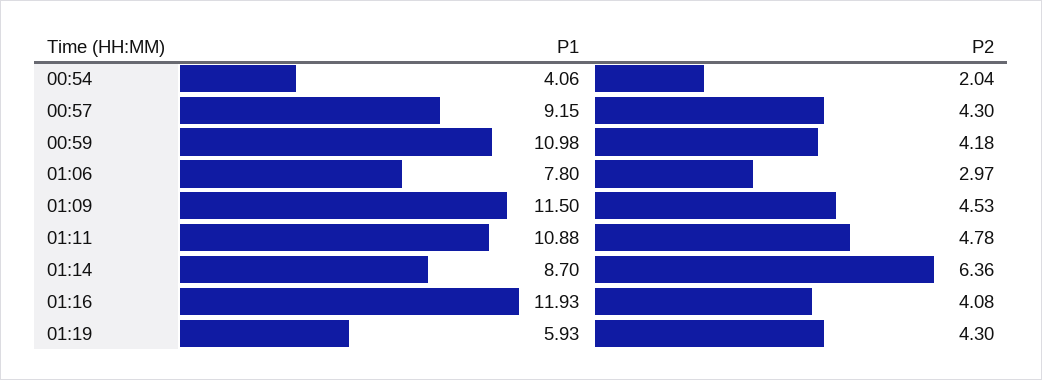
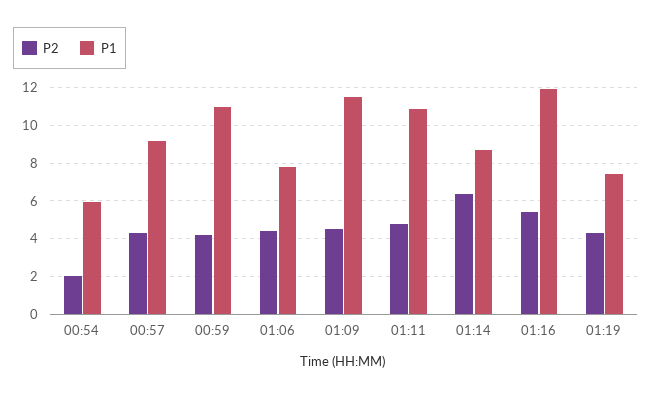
P1, 00:54: 4.06 -> 6
P2, 01:06: 2.97 -> 4.5
P2, 01:16: 4.08 -> 5.5
P1, 01:19: 5.93 -> 7.5

